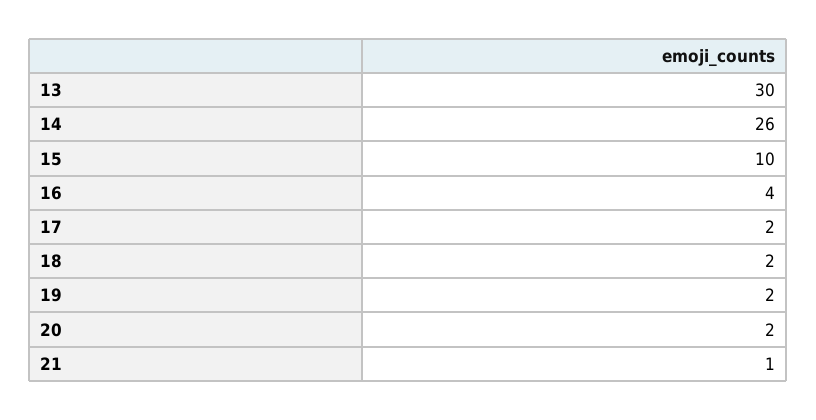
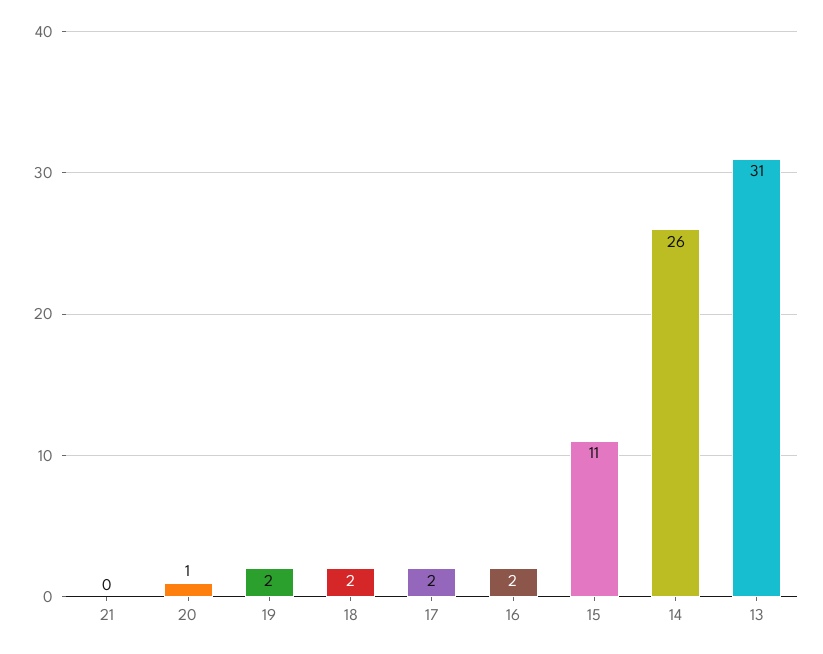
13: 30 -> 31
15: 10 -> 11
16: 4 -> 2
20: 2 -> 1
21: 1 -> 0

